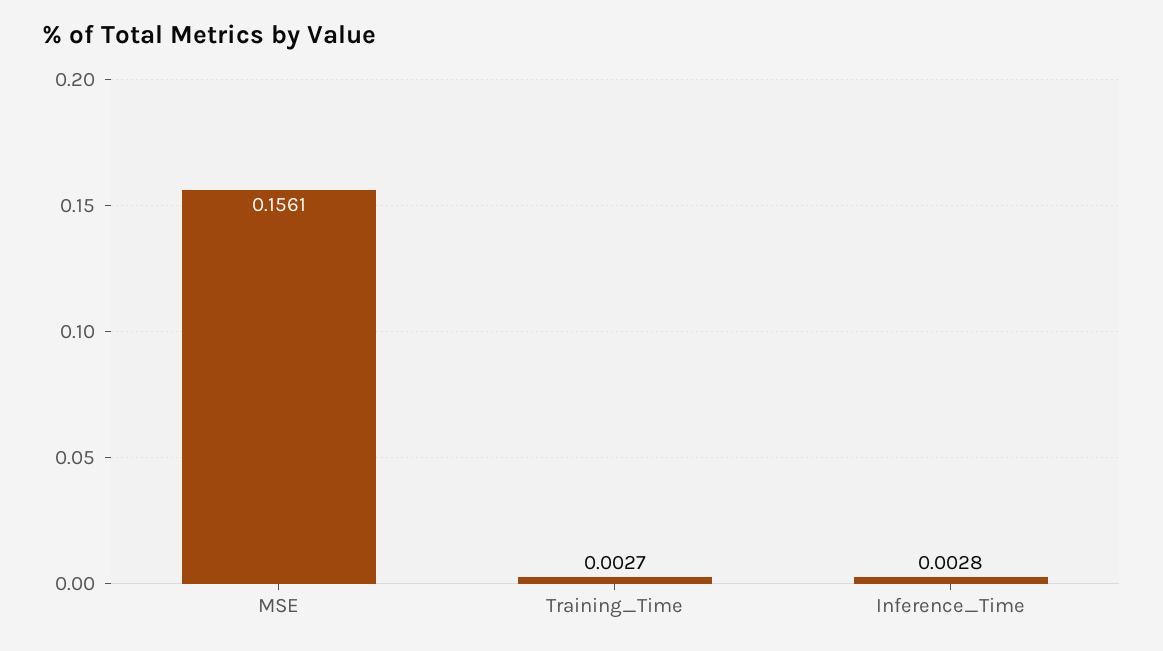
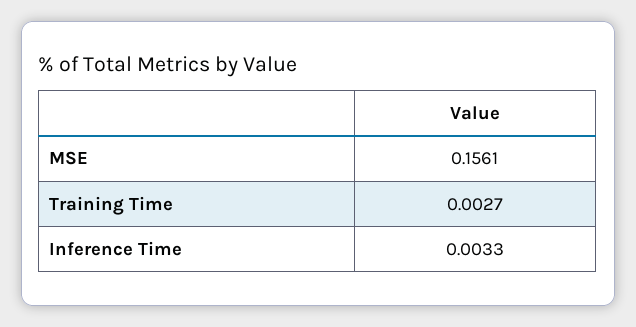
Inference_Time: 0.0028 -> 0.0033

